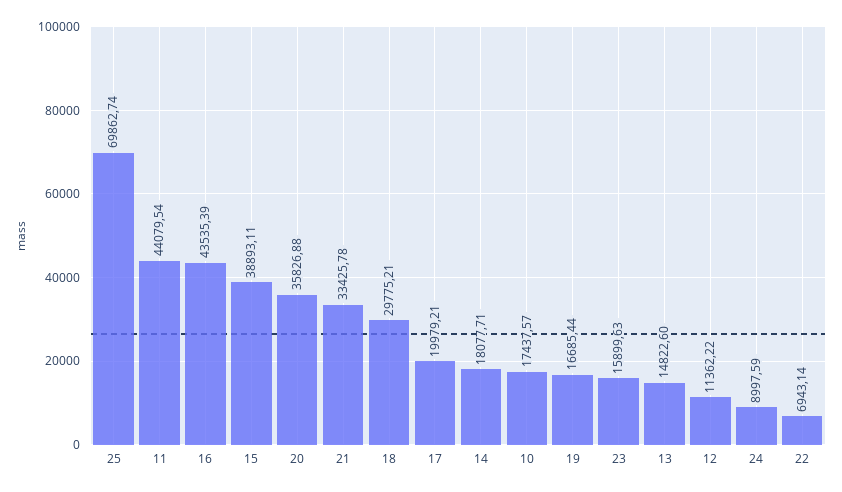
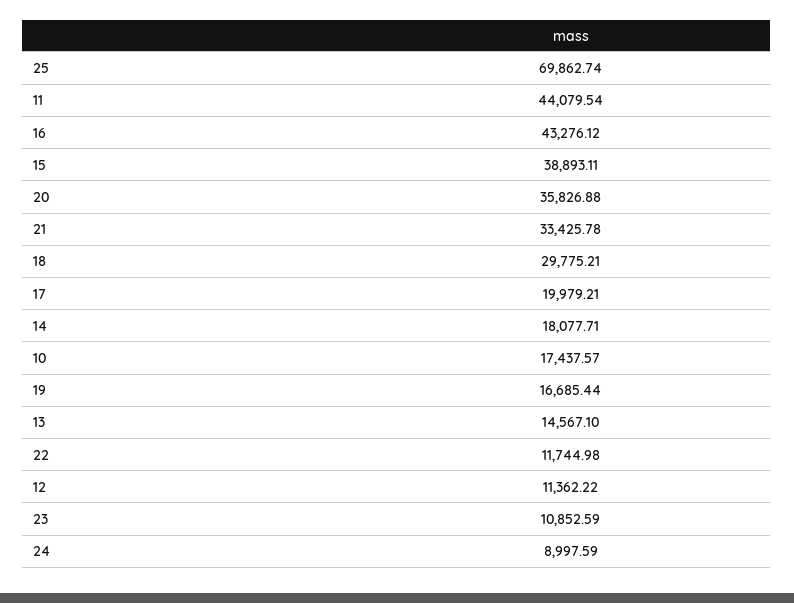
16: 43535.39 -> 43276.12
23: 15899.63 -> 10852.59
13: 14822.6 -> 14567.1
22: 6943.14 -> 11744.98

